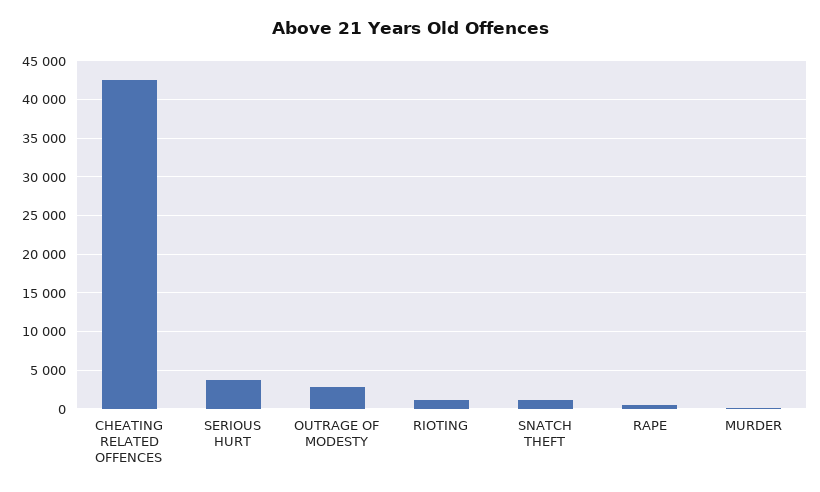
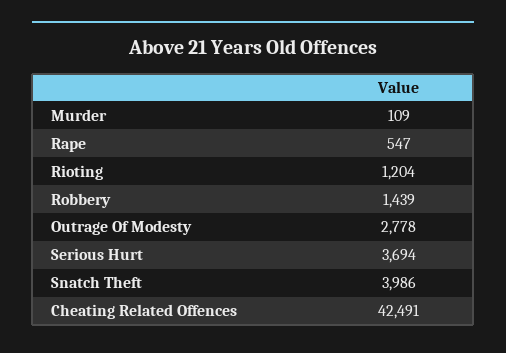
SNATCH THEFT: 1000 -> 3986
Robbery: none -> 1439

